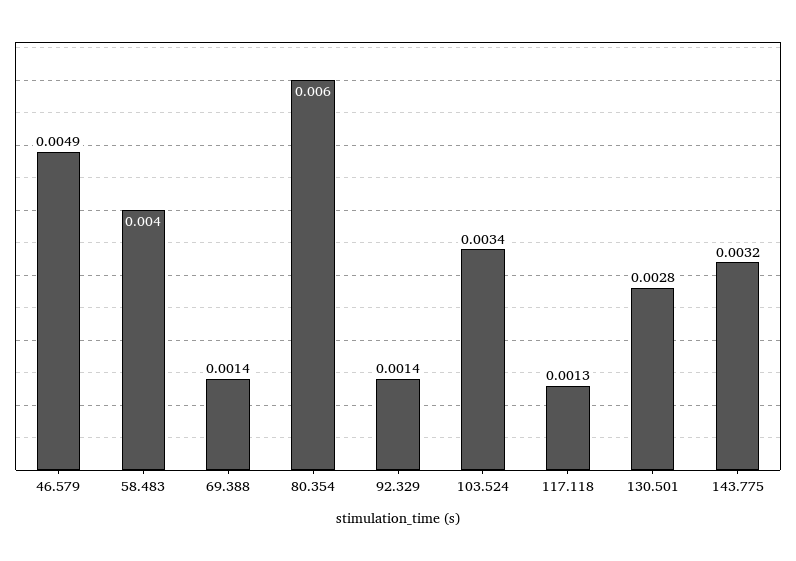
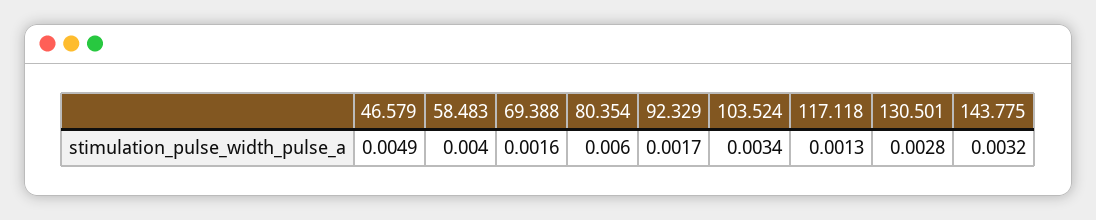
69.388: 0.0014 -> 0.0016
92.329: 0.0014 -> 0.0017

